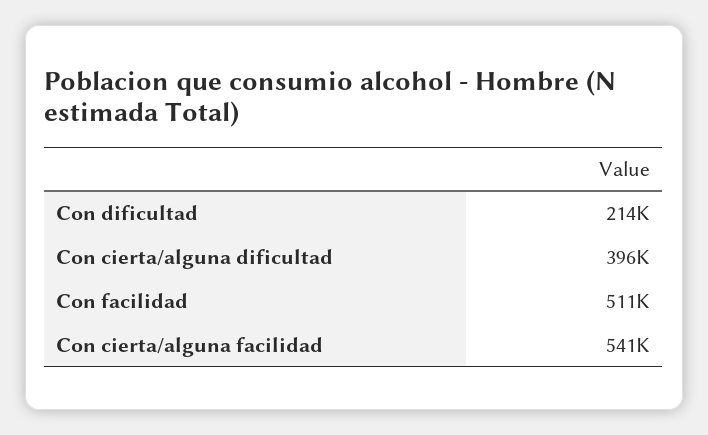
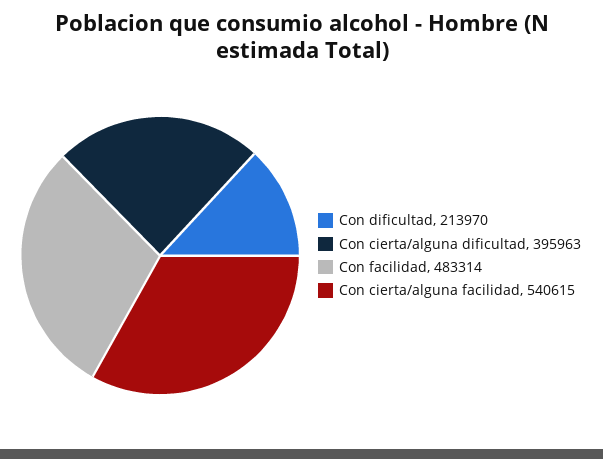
Con facilidad: 511000 -> 483314

